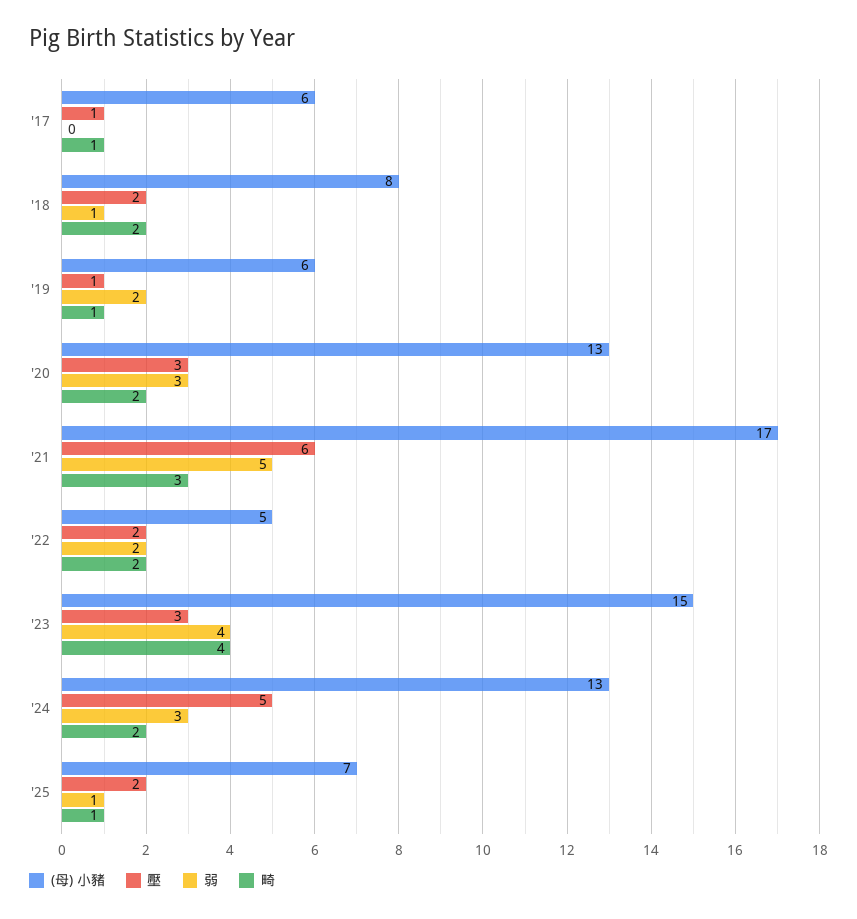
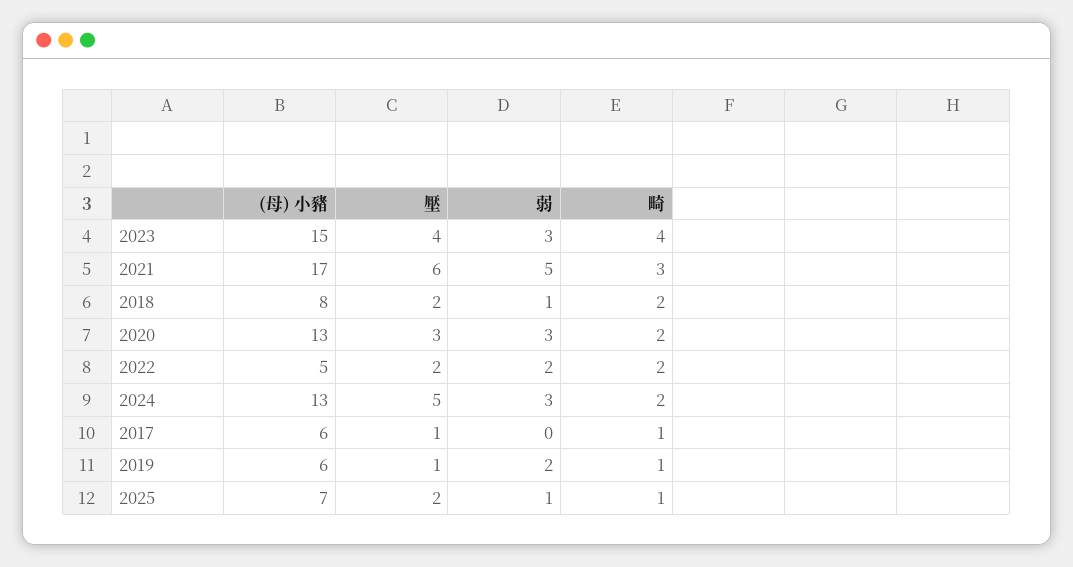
壓, '23: 3 -> 4
弱, '23: 4 -> 3

